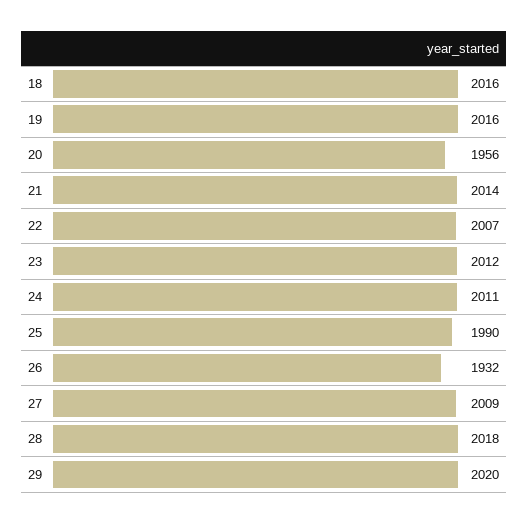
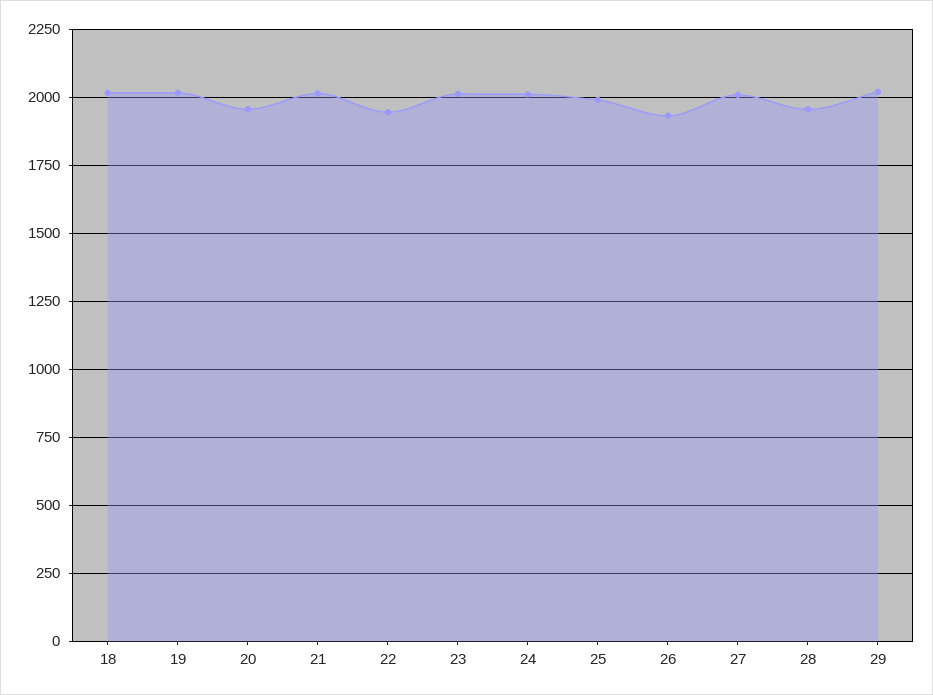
22: 2007 -> 1950
28: 2018 -> 1950

